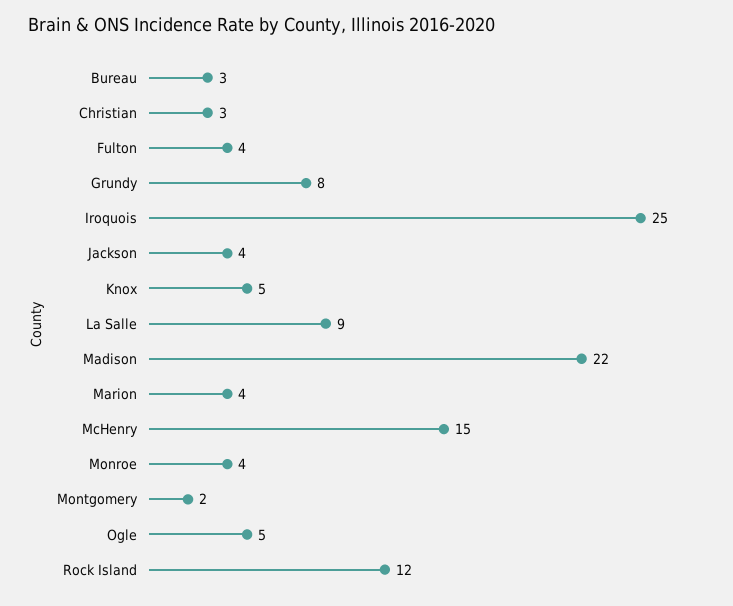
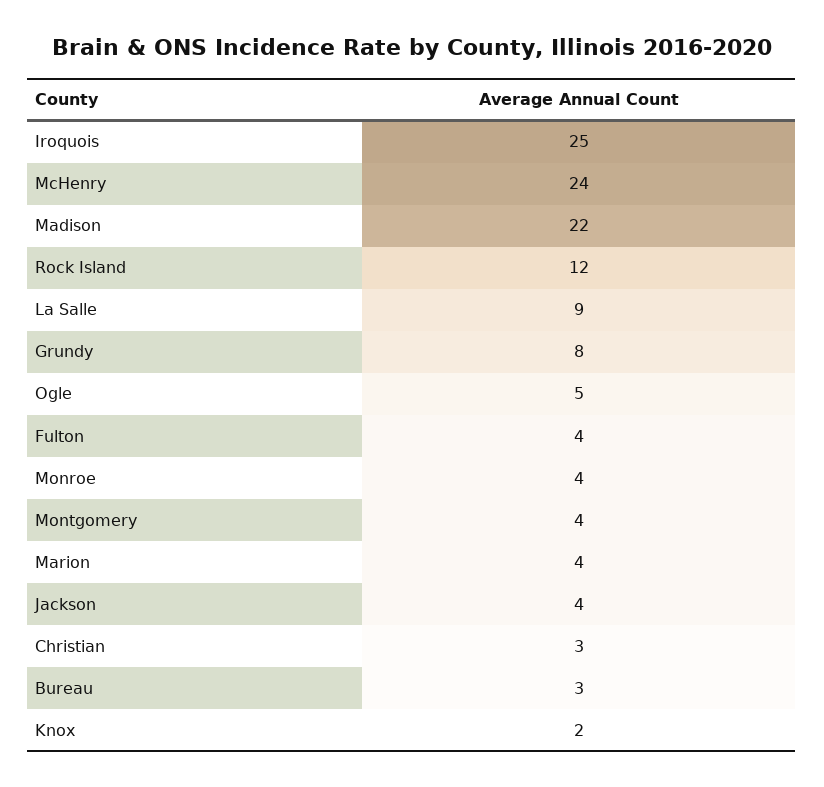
Knox: 5 -> 2
McHenry: 15 -> 24
Montgomery: 2 -> 4

